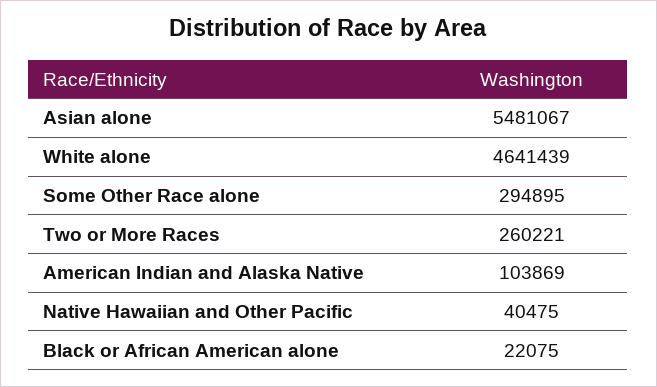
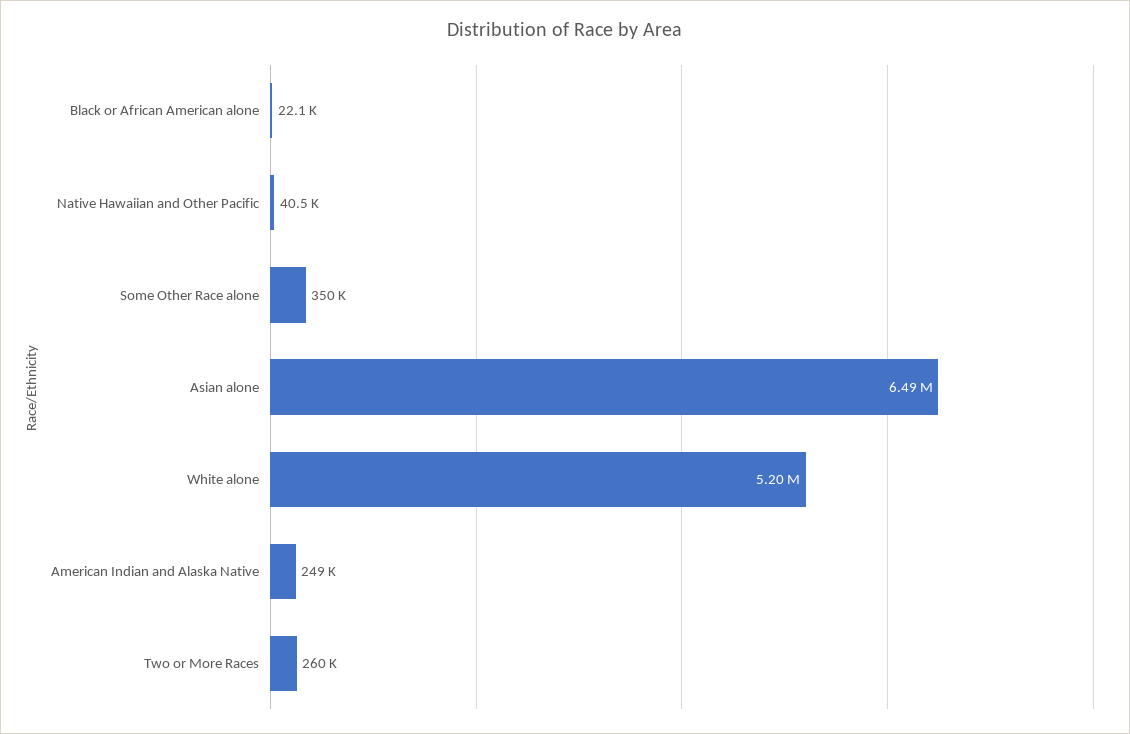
Asian alone: 5481067 -> 6490000
White alone: 4641439 -> 5200000
Some Other Race alone: 294895 -> 350000
American Indian and Alaska Native: 103869 -> 249000

